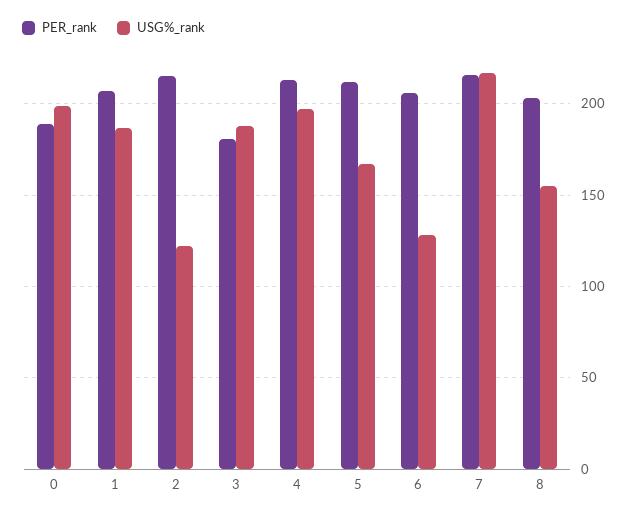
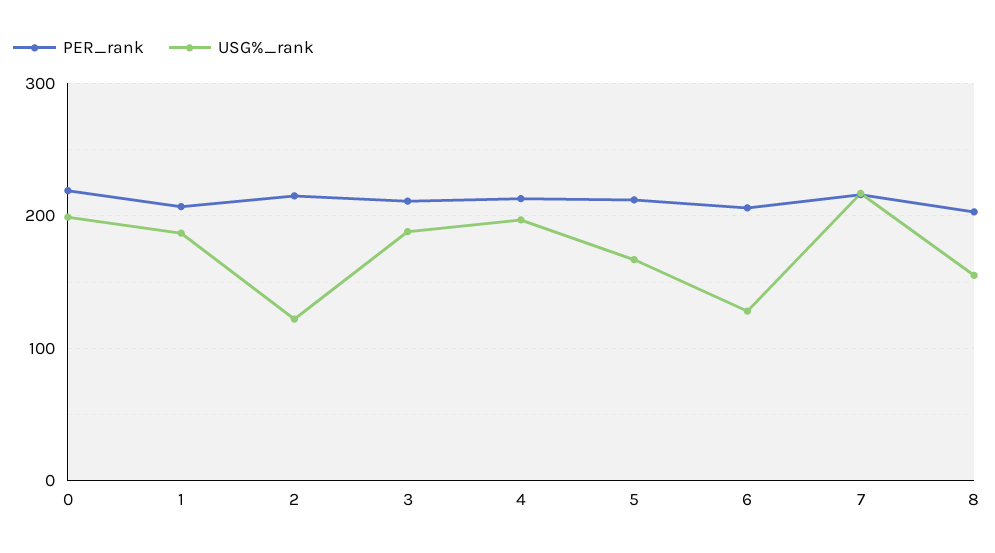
PER_rank, 0: 190 -> 220
PER_rank, 3: 180 -> 210

